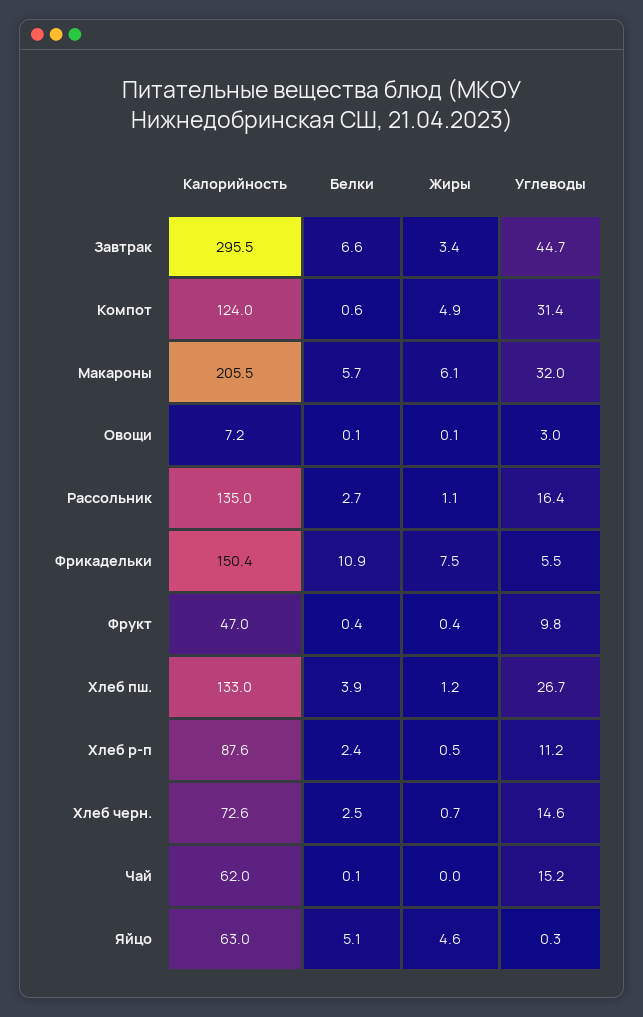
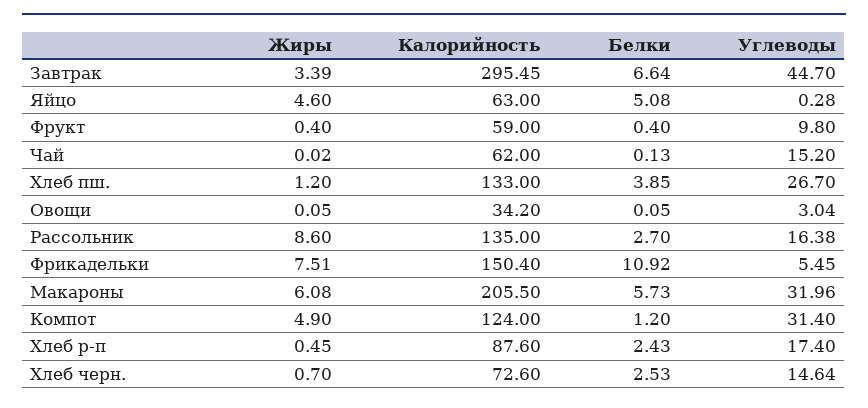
Белки, Компот: 0.6 -> 1.2
Калорийность, Овощи: 7.2 -> 34.2
Жиры, Рассольник: 1.1 -> 8.6
Калорийность, Фрукт: 47 -> 59
Углеводы, Хлеб р-п: 11.2 -> 17.4

